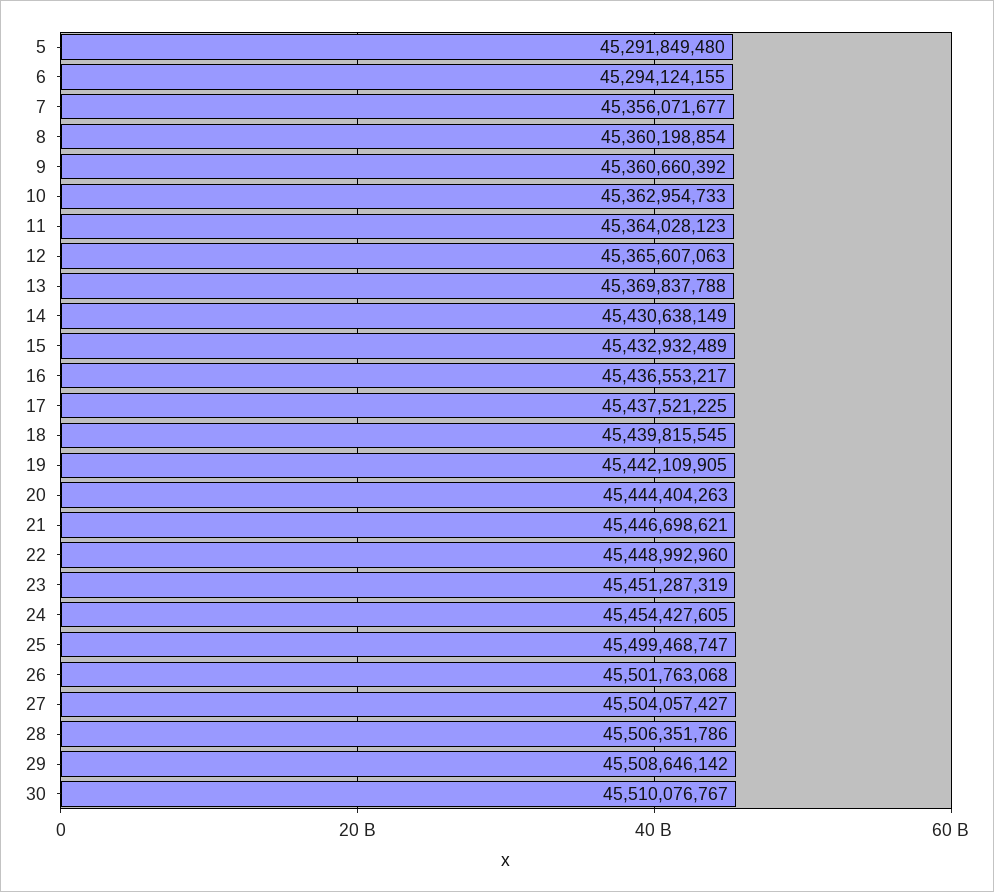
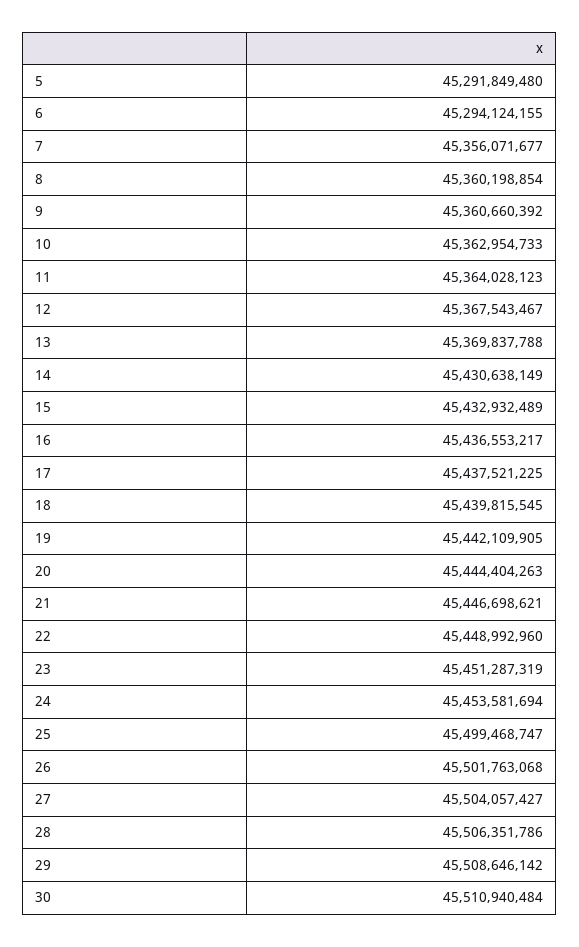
12: 45365607063 -> 45367543467
24: 45454427605 -> 45453581694
30: 45510076767 -> 45510940484

